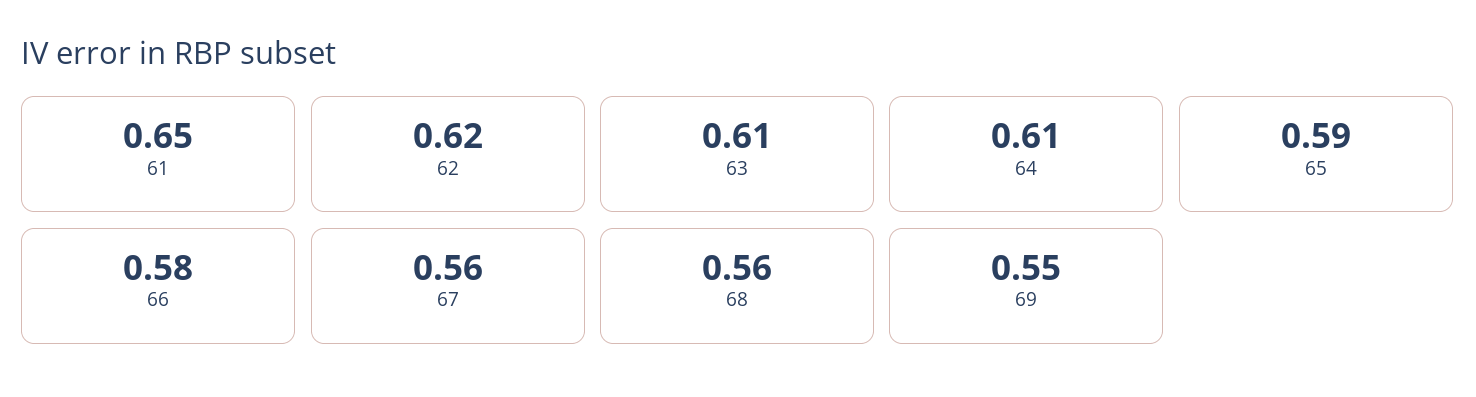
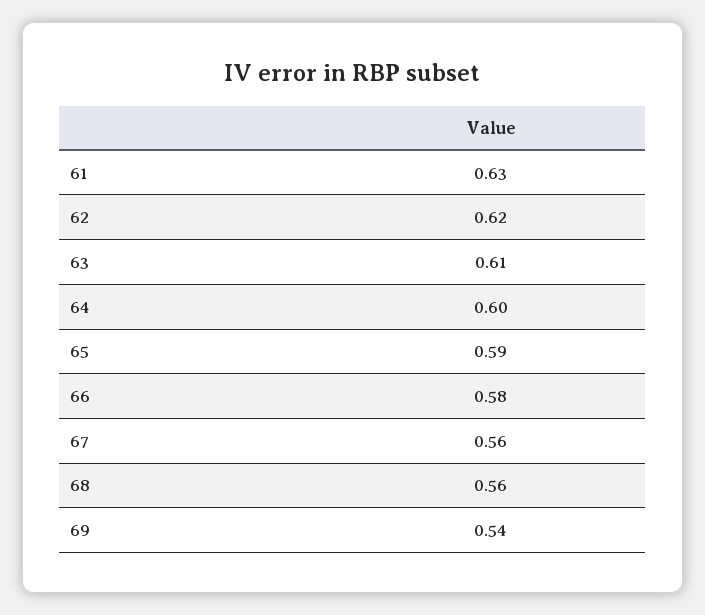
61: 0.65 -> 0.63
64: 0.61 -> 0.6
69: 0.55 -> 0.54

